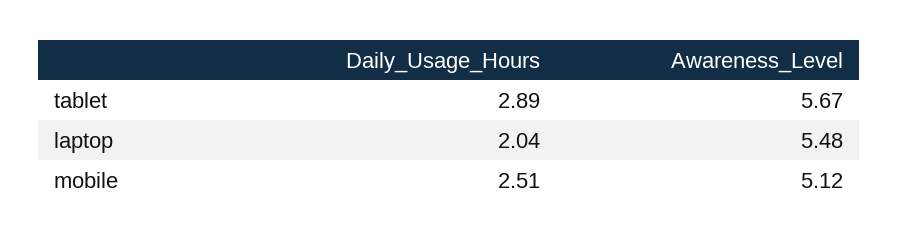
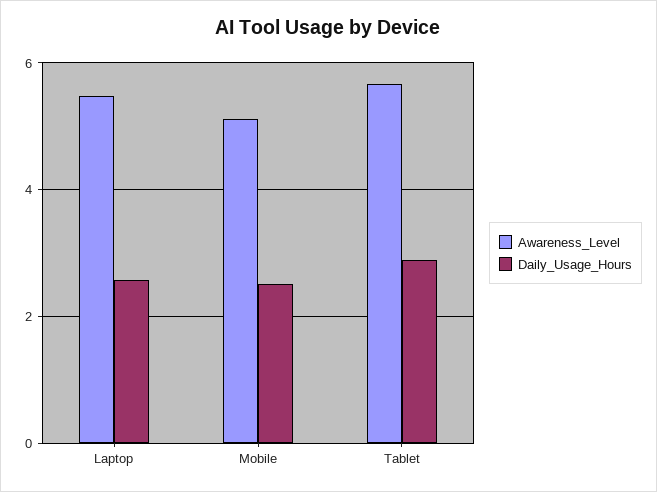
Daily_Usage_Hours, laptop: 2.04 -> 2.6

